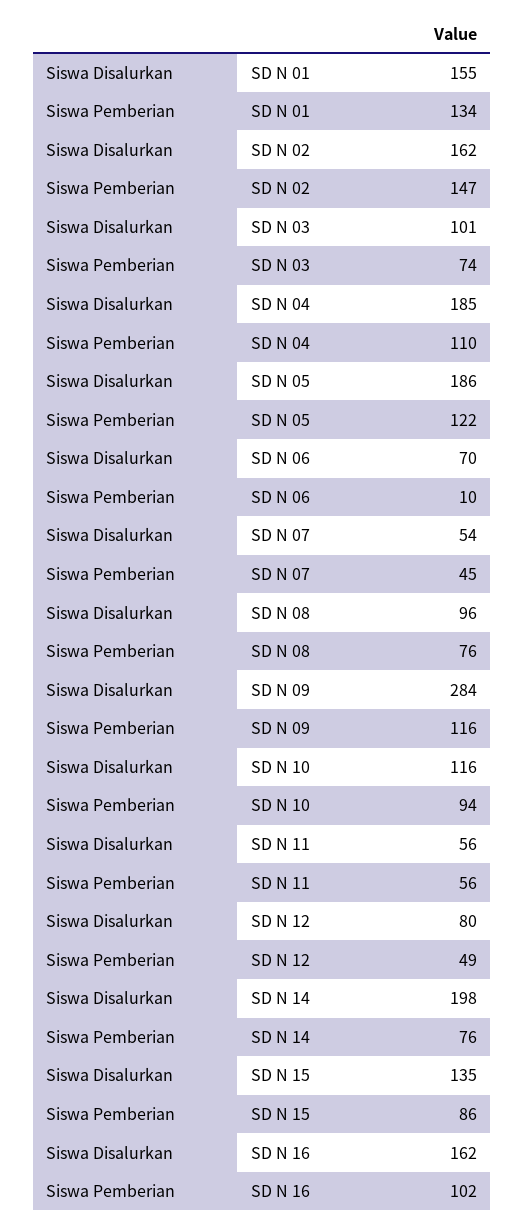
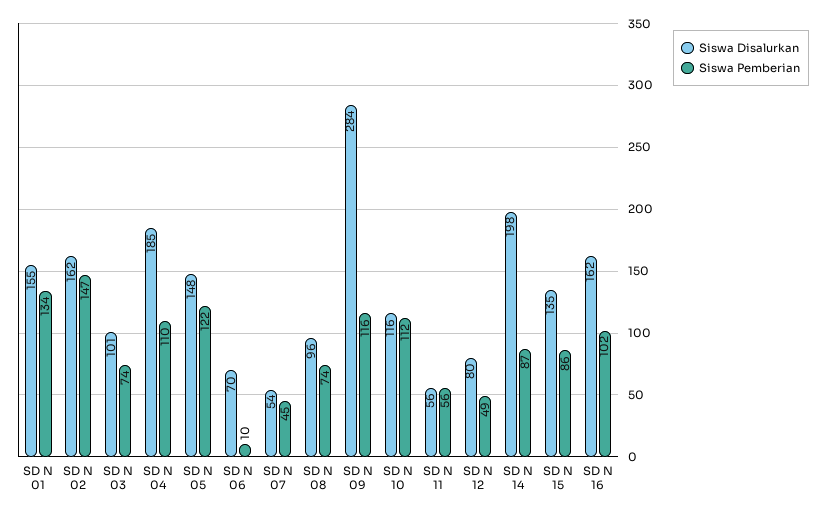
Siswa Disalurkan, SD N 05: 186 -> 148
Siswa Pemberian, SD N 08: 76 -> 74
Siswa Pemberian, SD N 10: 94 -> 112
Siswa Pemberian, SD N 14: 76 -> 87

